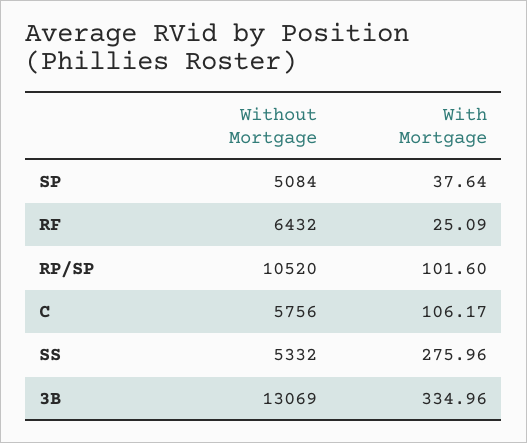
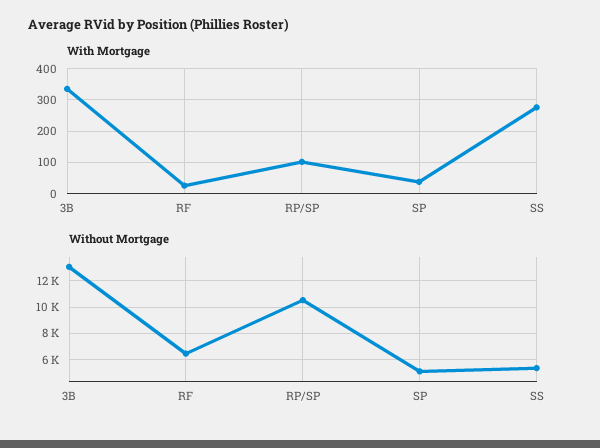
Without Mortgage, C: 5756 -> none
With Mortgage, C: 106.17 -> none

